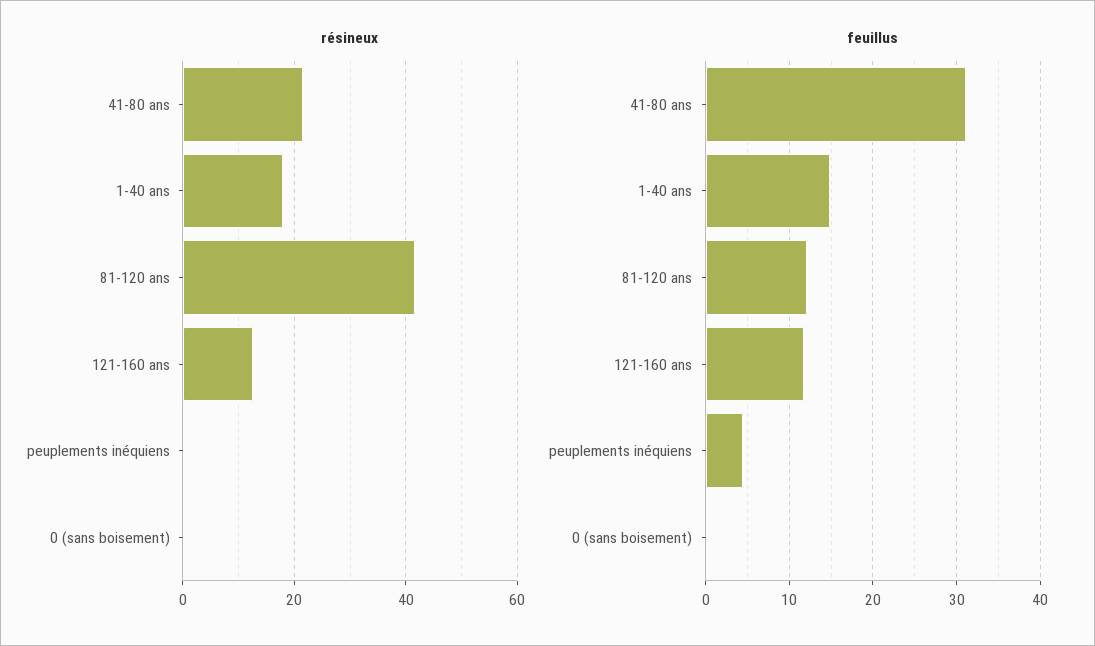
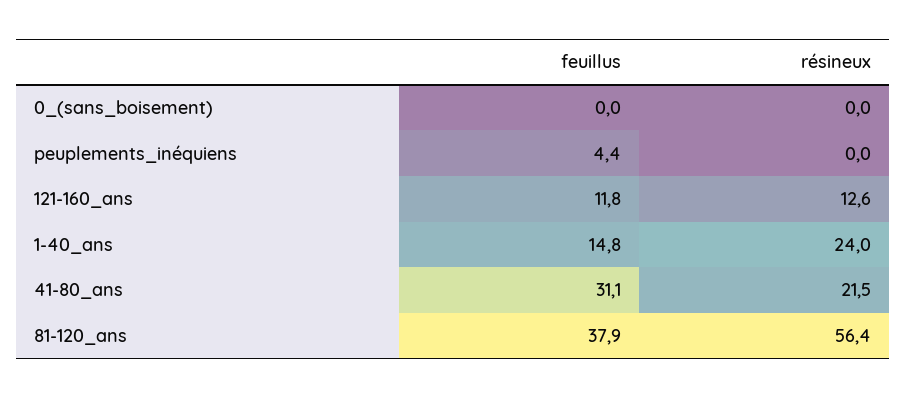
résineux, 1-40 ans: 18 -> 24
résineux, 81-120 ans: 42 -> 56.4
feuillus, 81-120 ans: 12 -> 37.9

